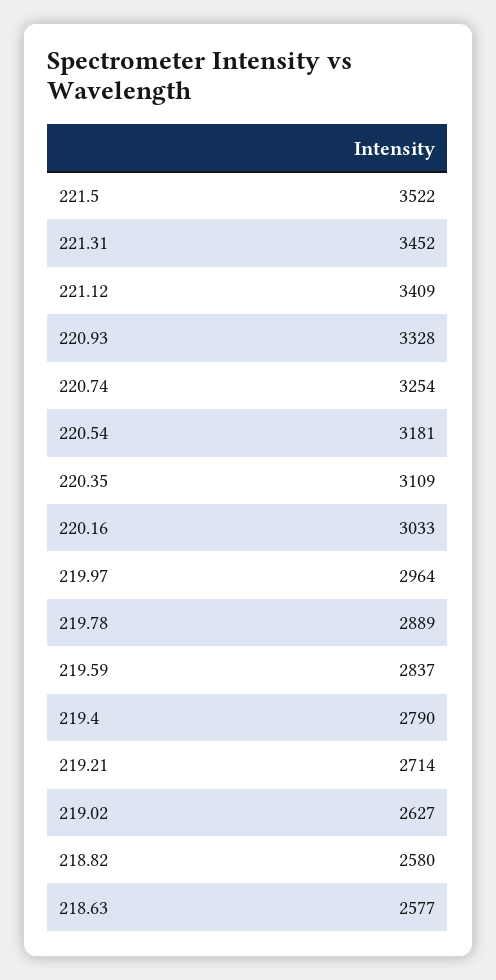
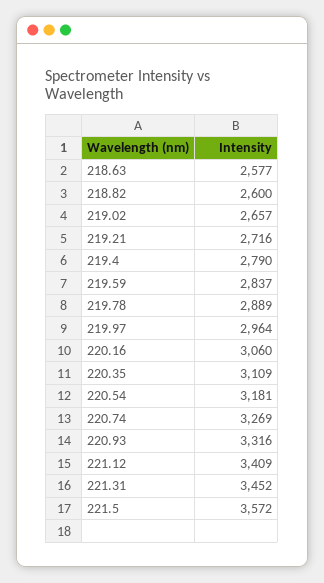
221.5: 3522 -> 3572
220.93: 3328 -> 3316
220.74: 3254 -> 3269
220.16: 3033 -> 3060
219.21: 2714 -> 2716
219.02: 2627 -> 2657
218.82: 2580 -> 2600

